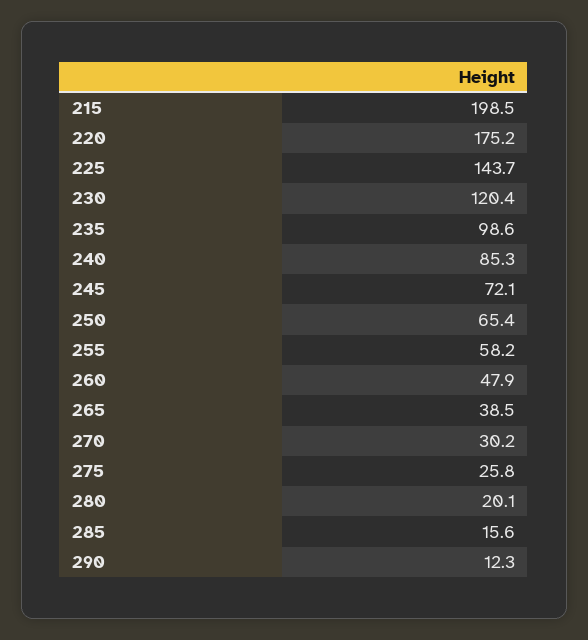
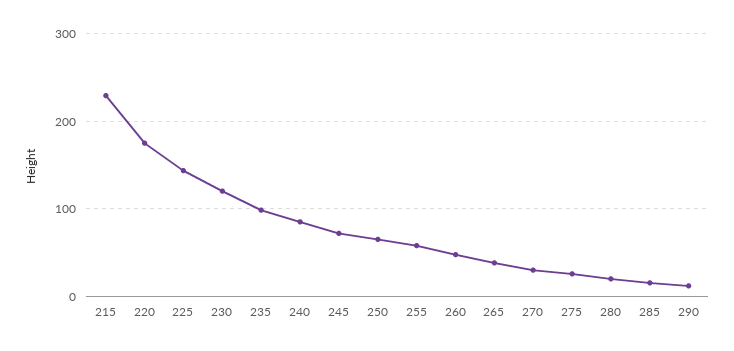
215: 198.5 -> 230

